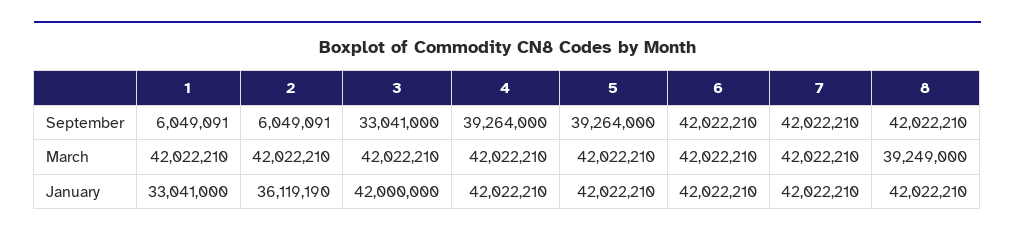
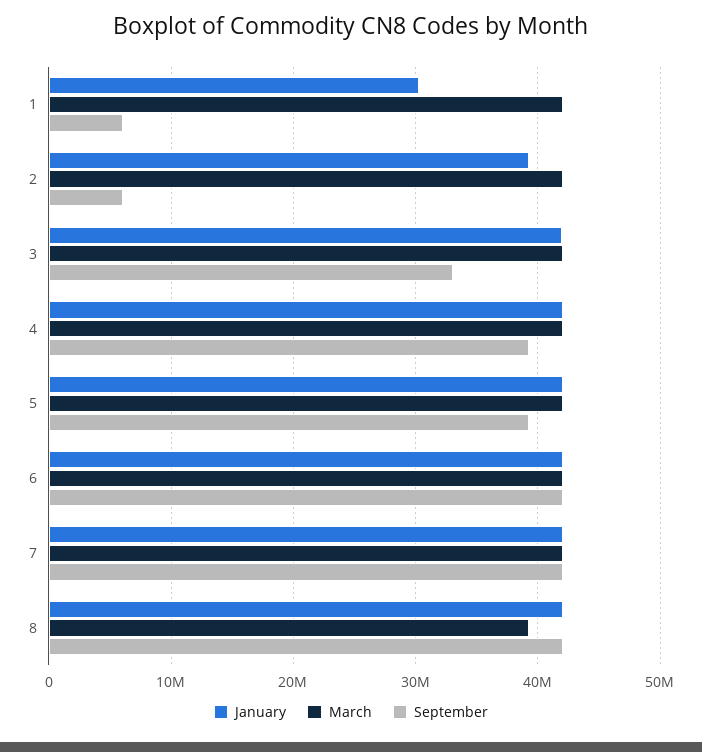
January, 1: 33041000 -> 30000000
January, 2: 36119190 -> 39000000

